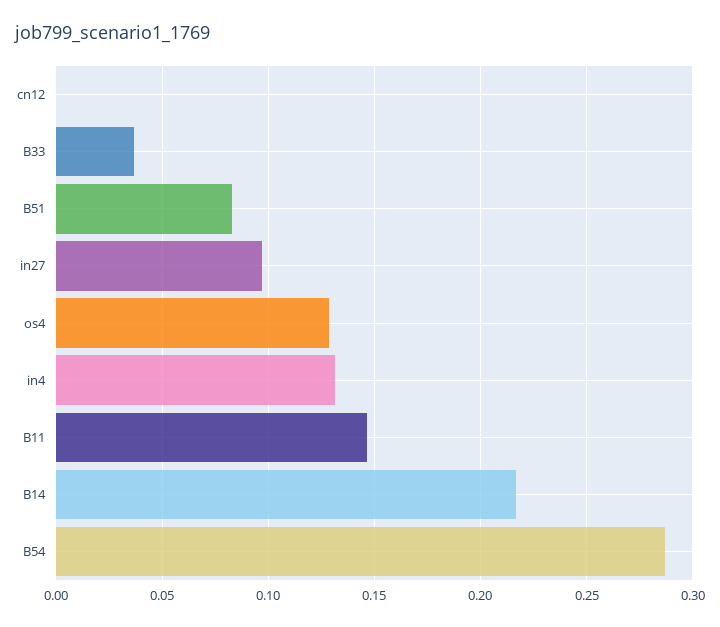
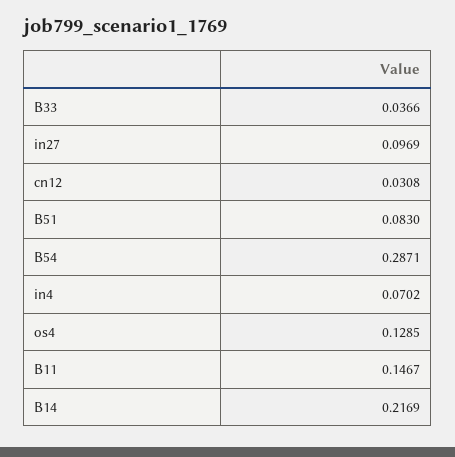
cn12: 0 -> 0.0308
in4: 0.13 -> 0.0702

